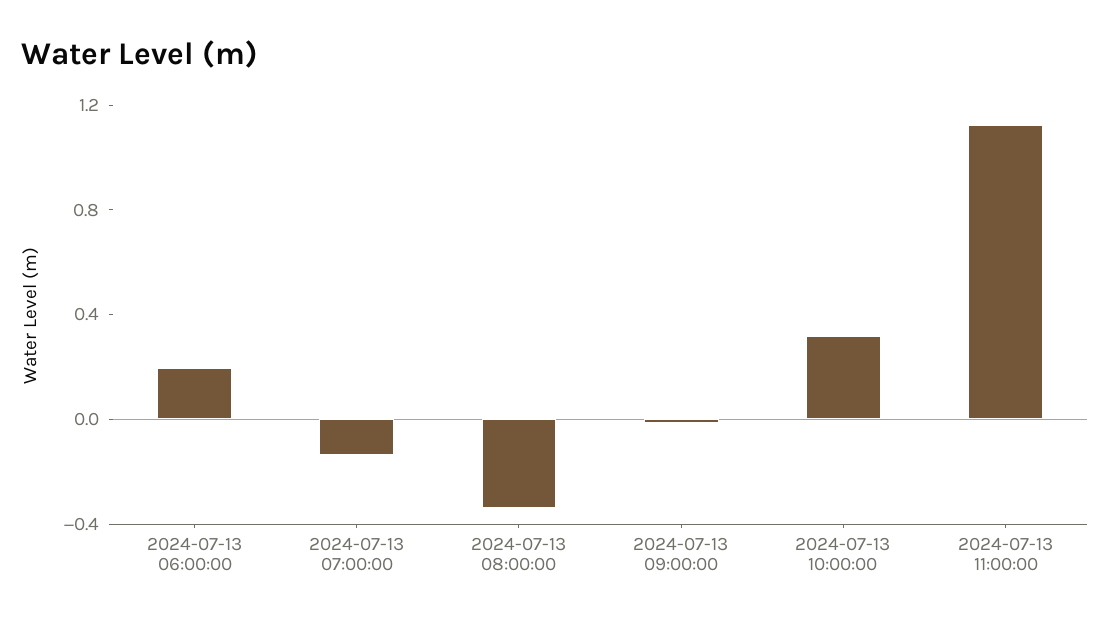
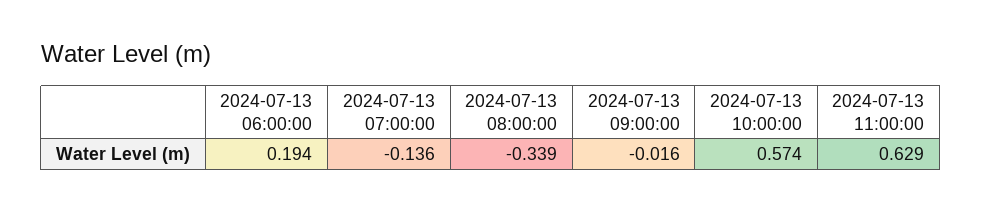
2024-07-13 10:00:00: 0.3 -> 0.574
2024-07-13 11:00:00: 1.1 -> 0.629

